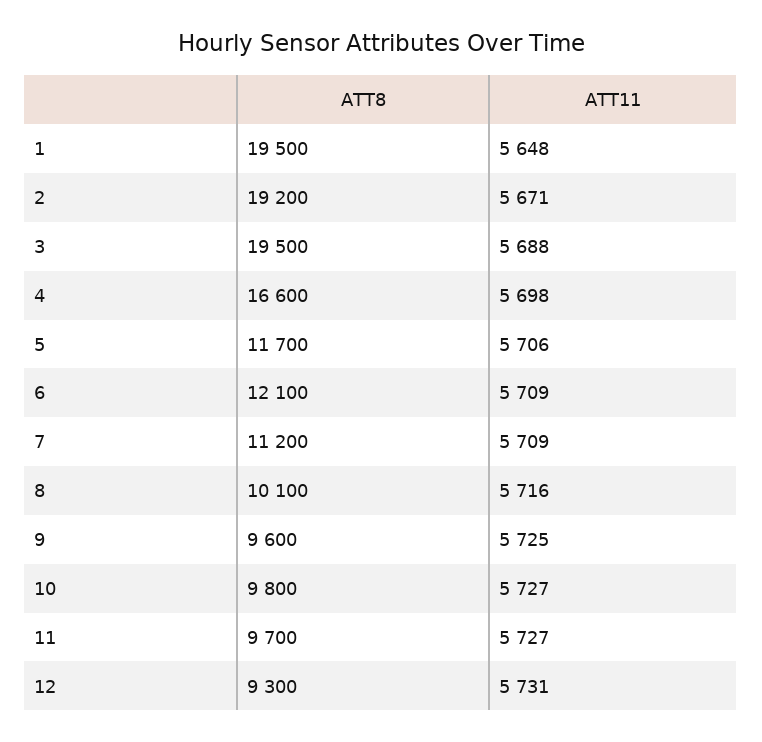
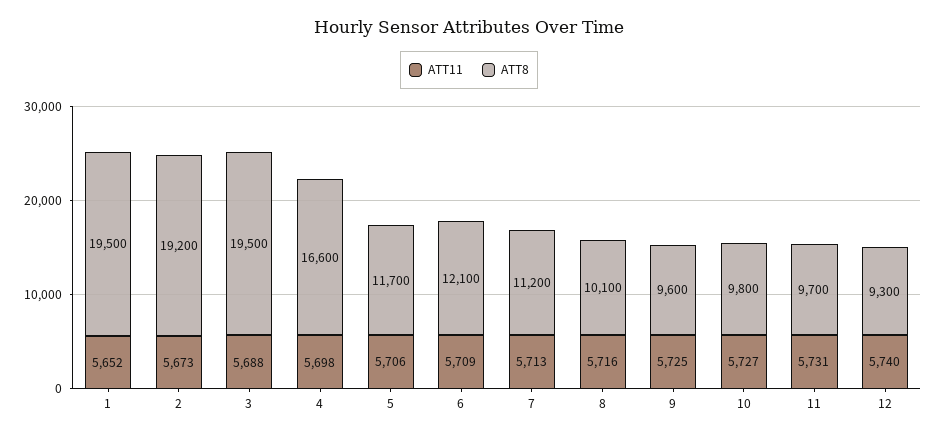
ATT11, 1: 5648 -> 5652
ATT11, 2: 5671 -> 5673
ATT11, 7: 5709 -> 5713
ATT11, 11: 5727 -> 5731
ATT11, 12: 5731 -> 5740

